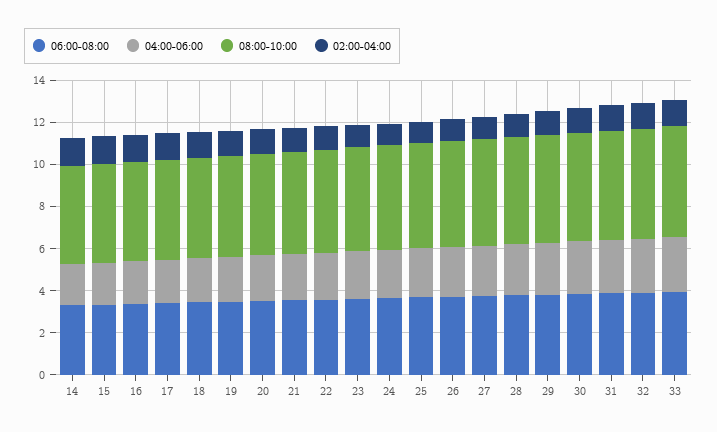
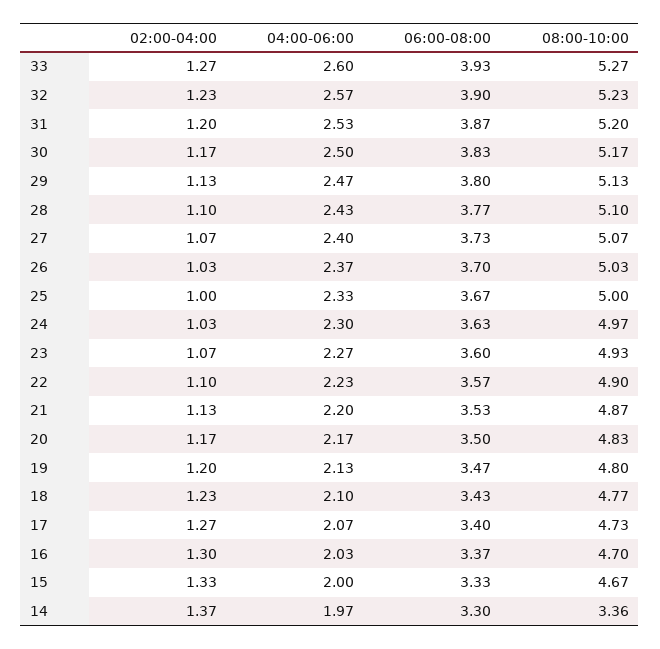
08:00-10:00, 14: 4.5 -> 3.36

